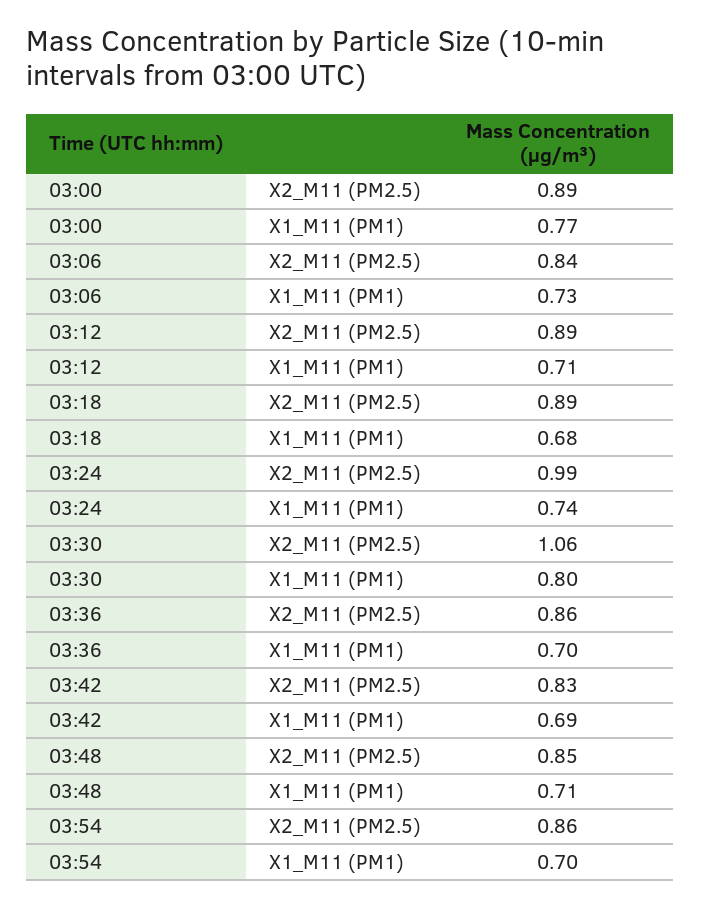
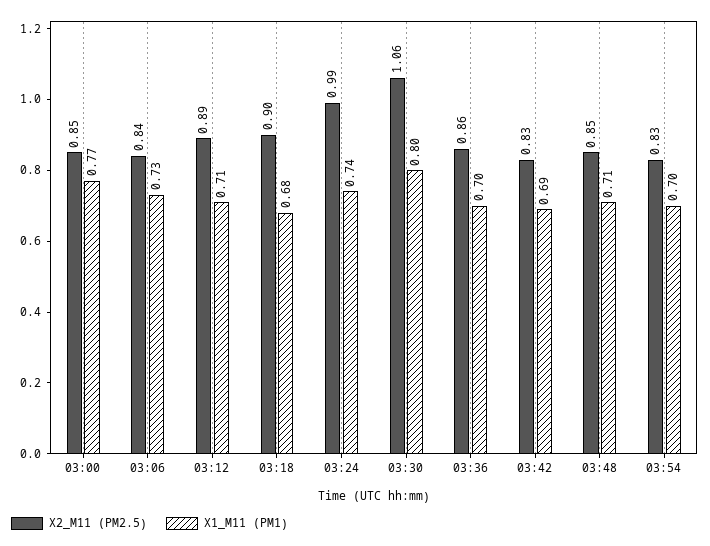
X2_M11 (PM2.5), 03:00: 0.89 -> 0.85
X2_M11 (PM2.5), 03:18: 0.89 -> 0.9
X2_M11 (PM2.5), 03:54: 0.86 -> 0.83

